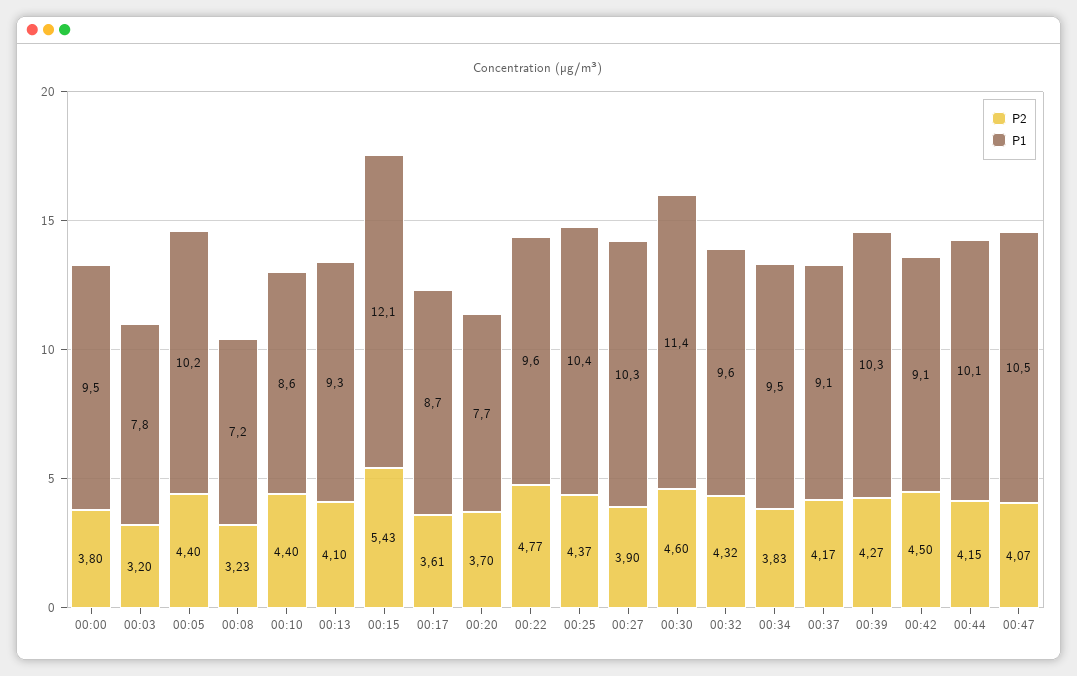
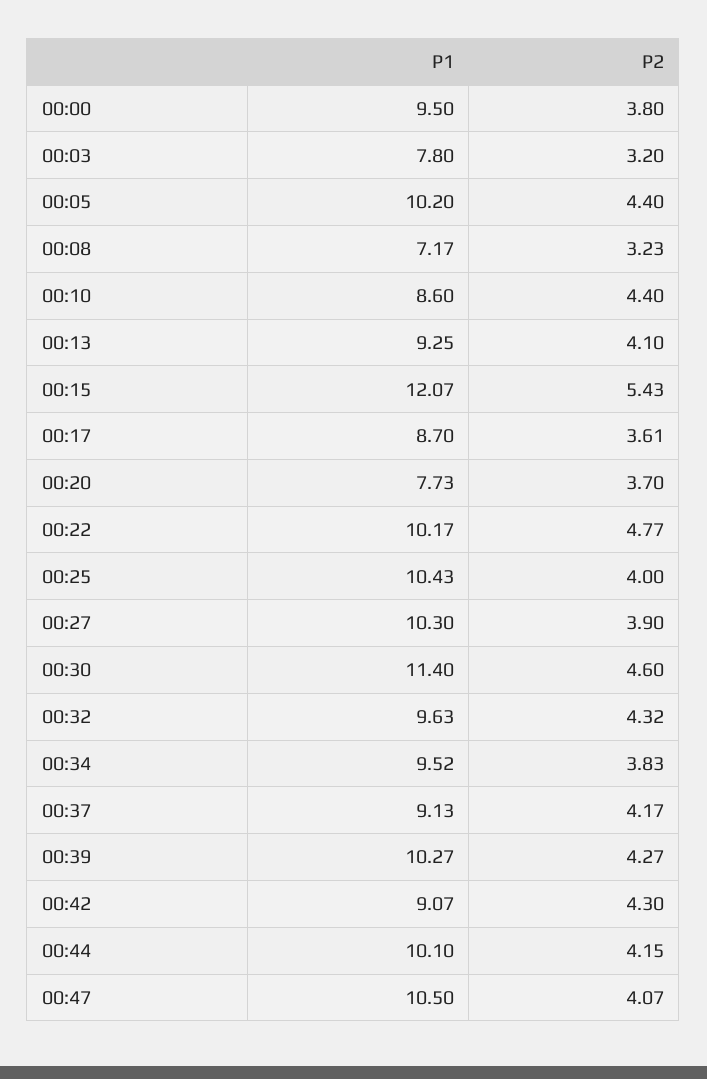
P1, 00:22: 9.6 -> 10.17
P2, 00:25: 4.37 -> 4
P2, 00:42: 4.5 -> 4.3

